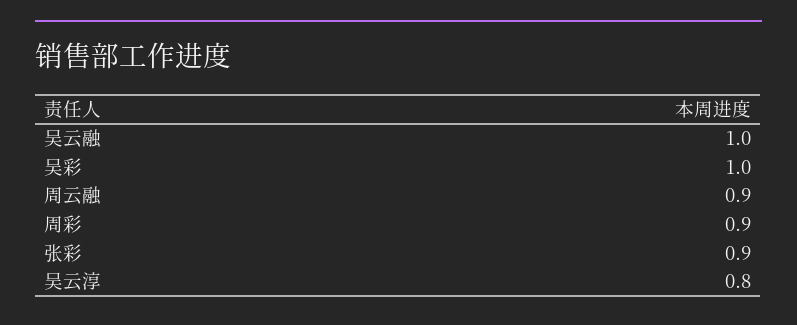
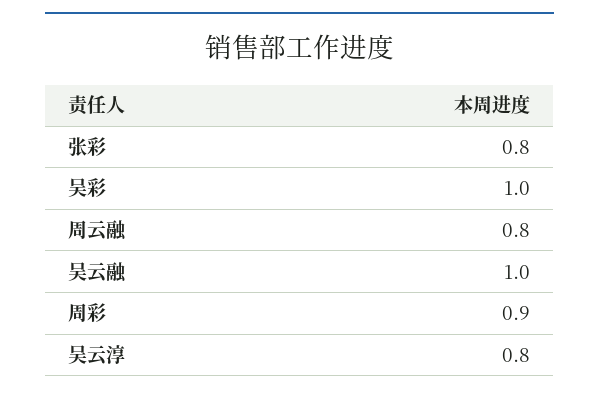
周云融: 0.9 -> 0.8
张彩: 0.9 -> 0.8

